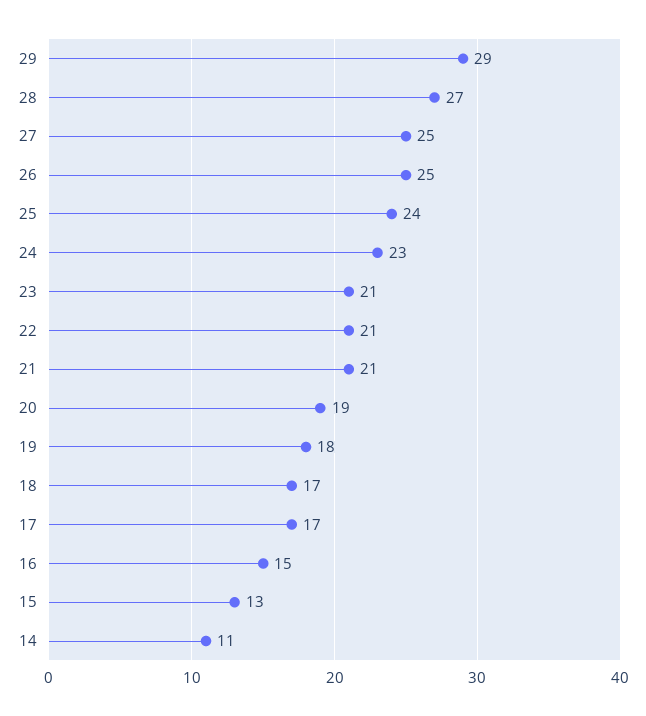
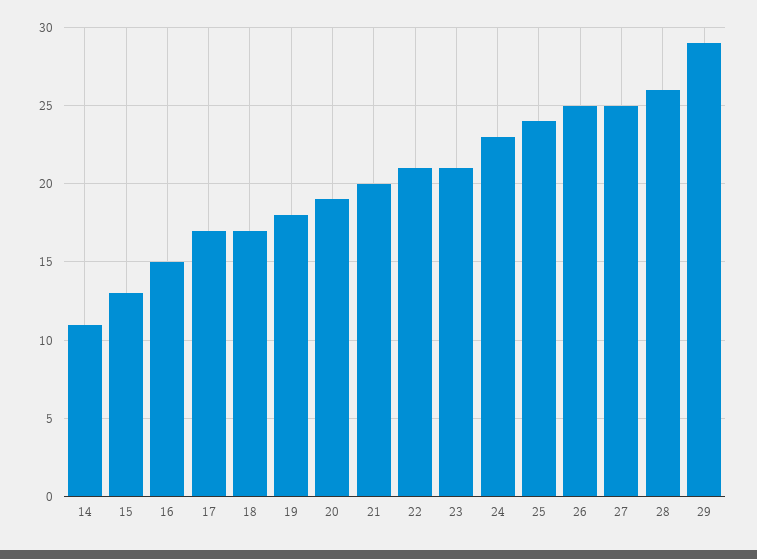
28: 27 -> 26
21: 21 -> 20

